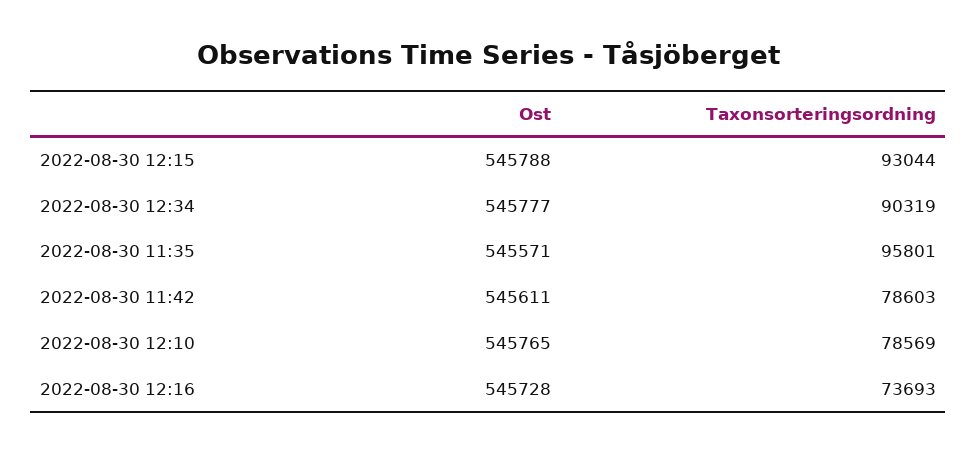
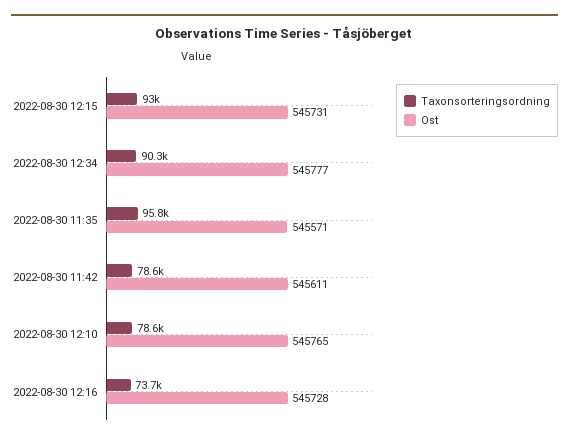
Ost, 2022-08-30 12:15: 545788 -> 545731

